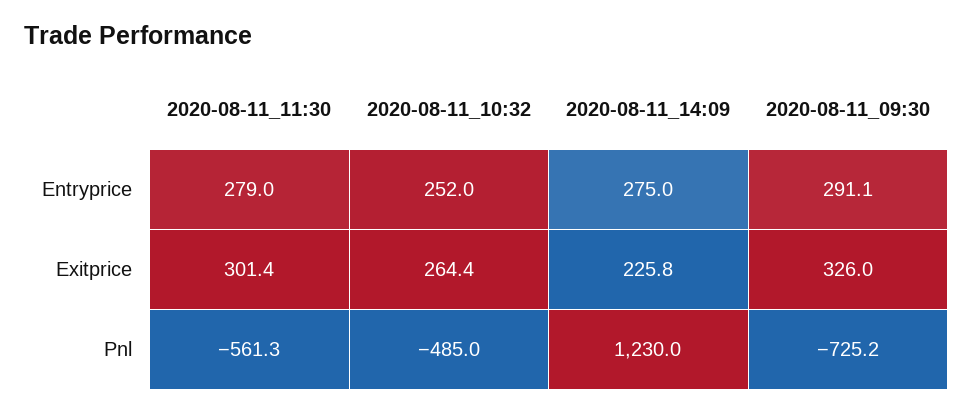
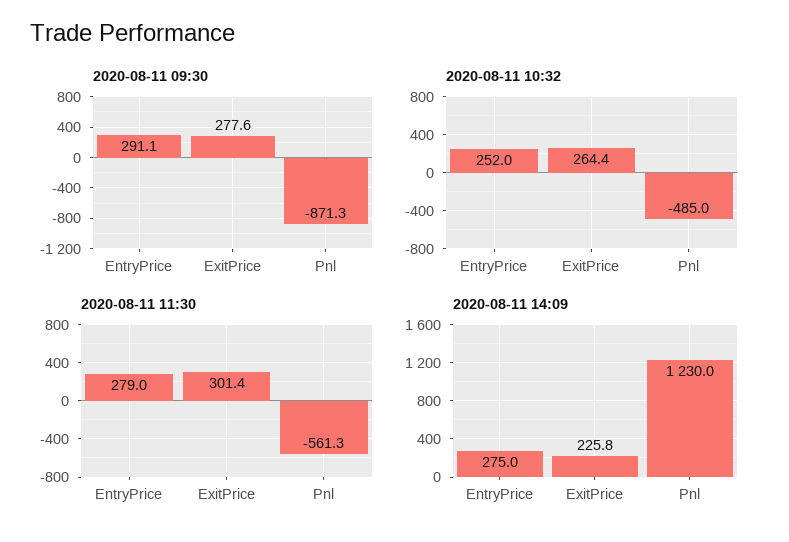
2020-08-11_09:30, Exitprice: 326 -> 277.6
2020-08-11_09:30, Pnl: -725.2 -> -871.3

